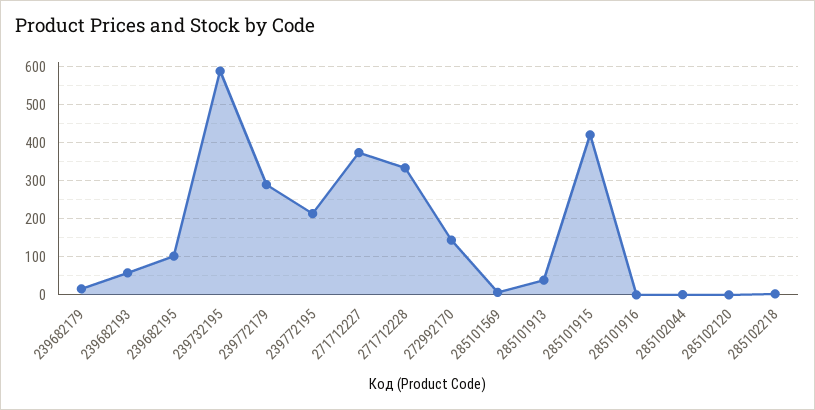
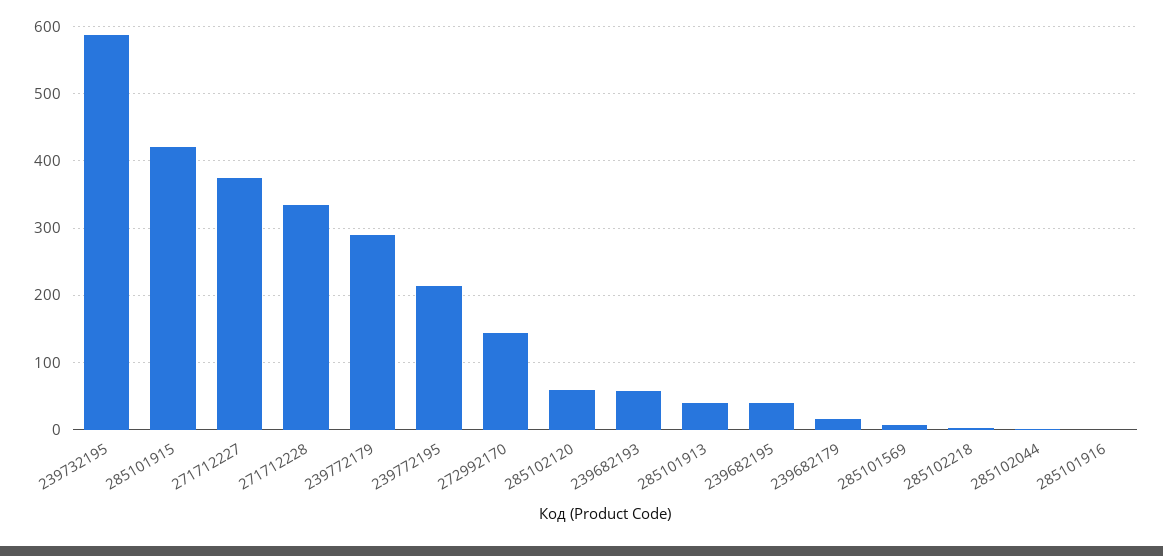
239682195: 100 -> 40
285102120: 0 -> 60

